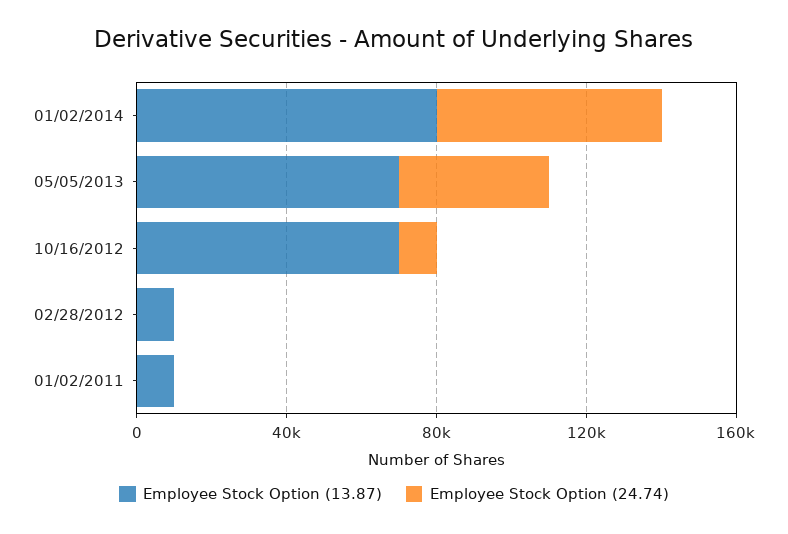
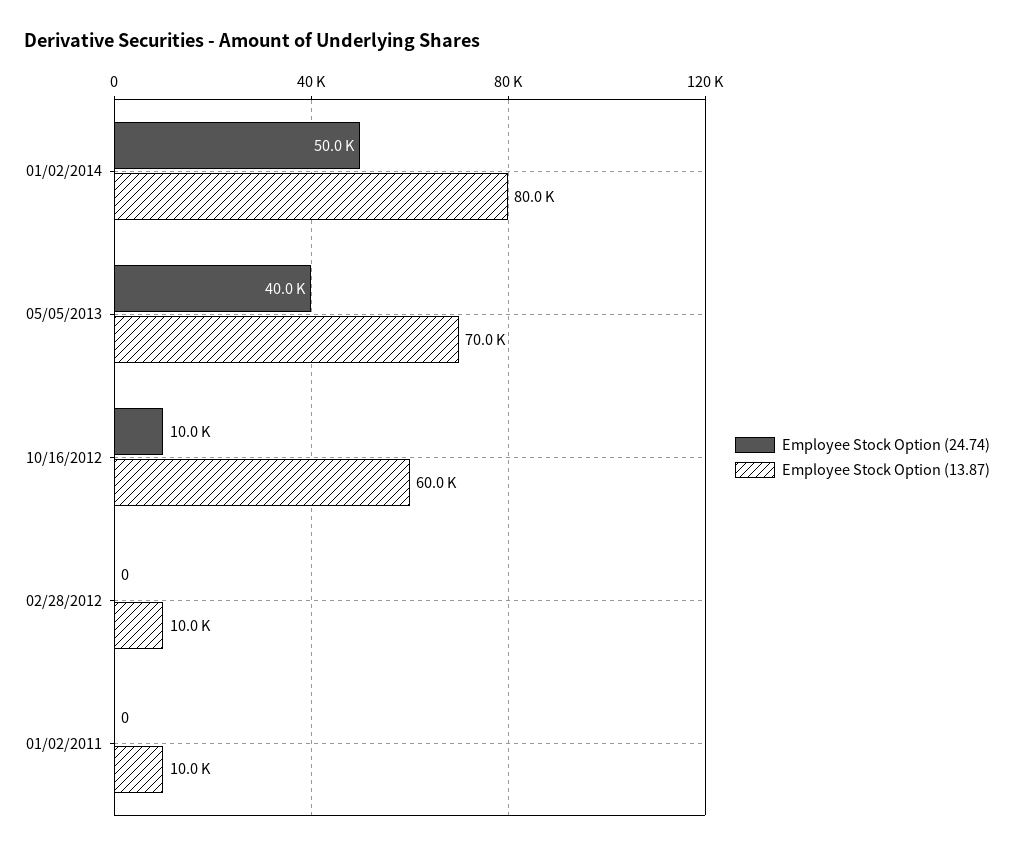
Employee Stock Option (24.74), 01/02/2014: 60000 -> 50000
Employee Stock Option (13.87), 10/16/2012: 70000 -> 60000

